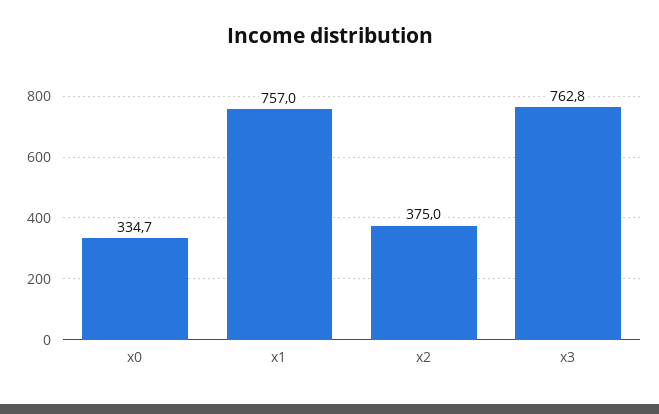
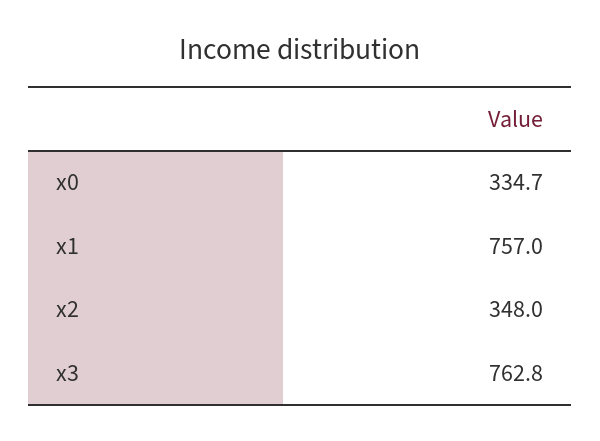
x2: 375 -> 348

